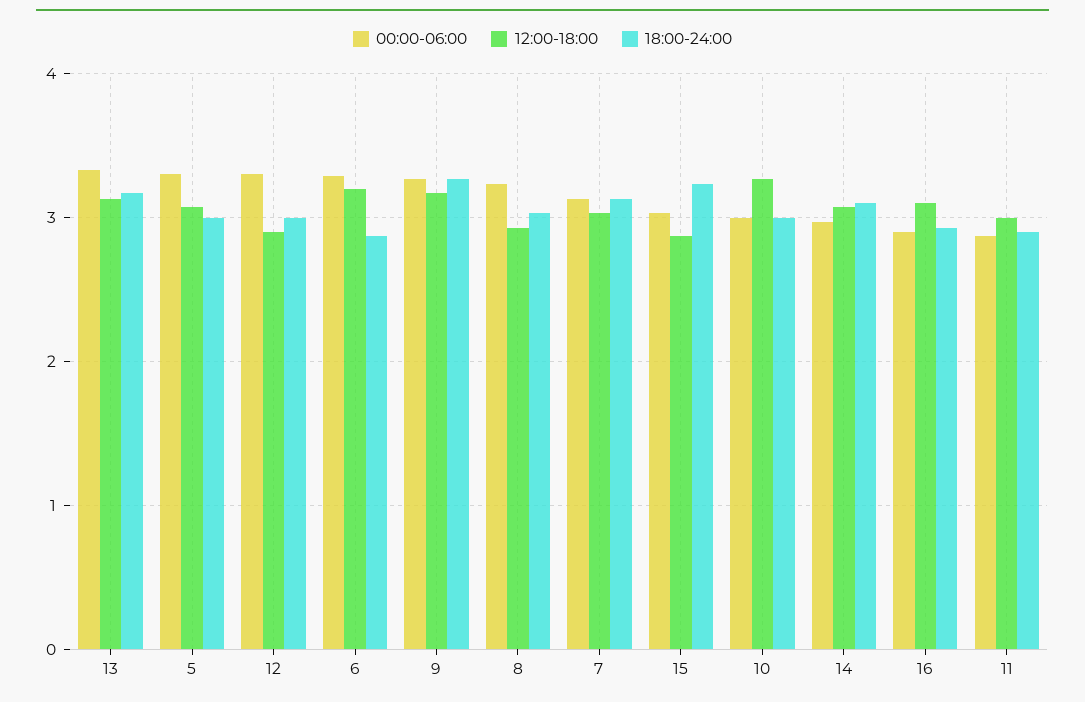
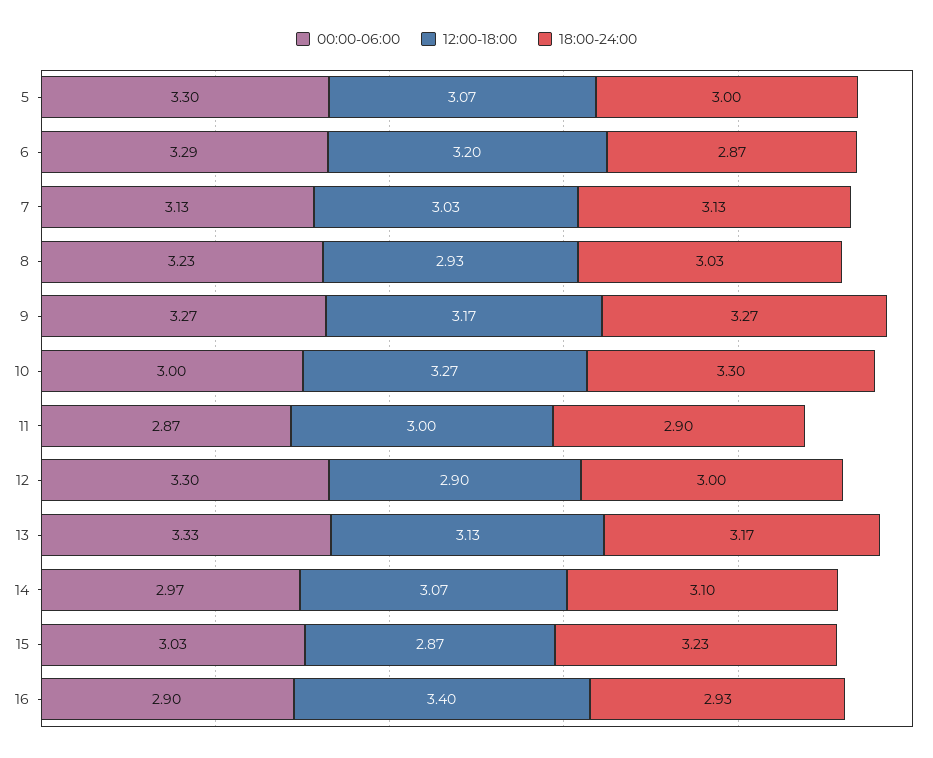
18:00-24:00, 10: 3 -> 3.3
12:00-18:00, 16: 3.1 -> 3.4

